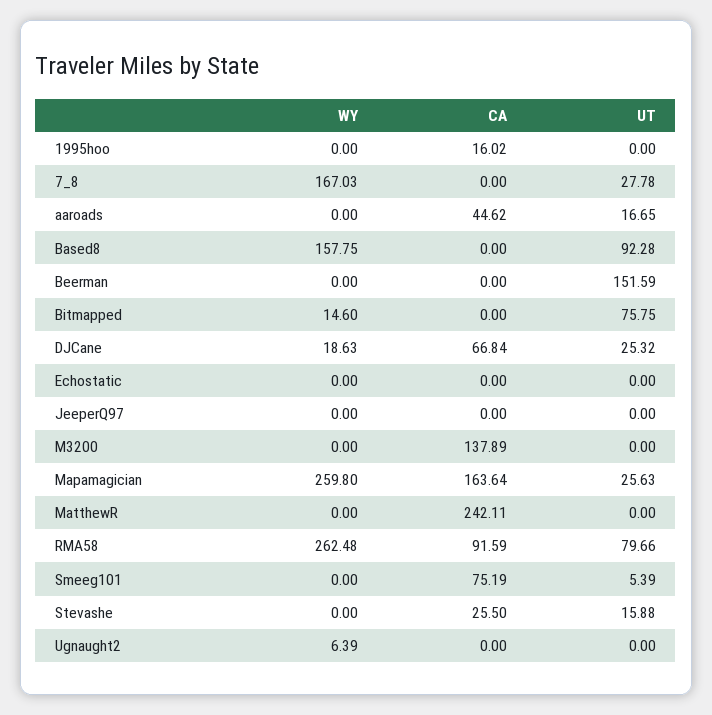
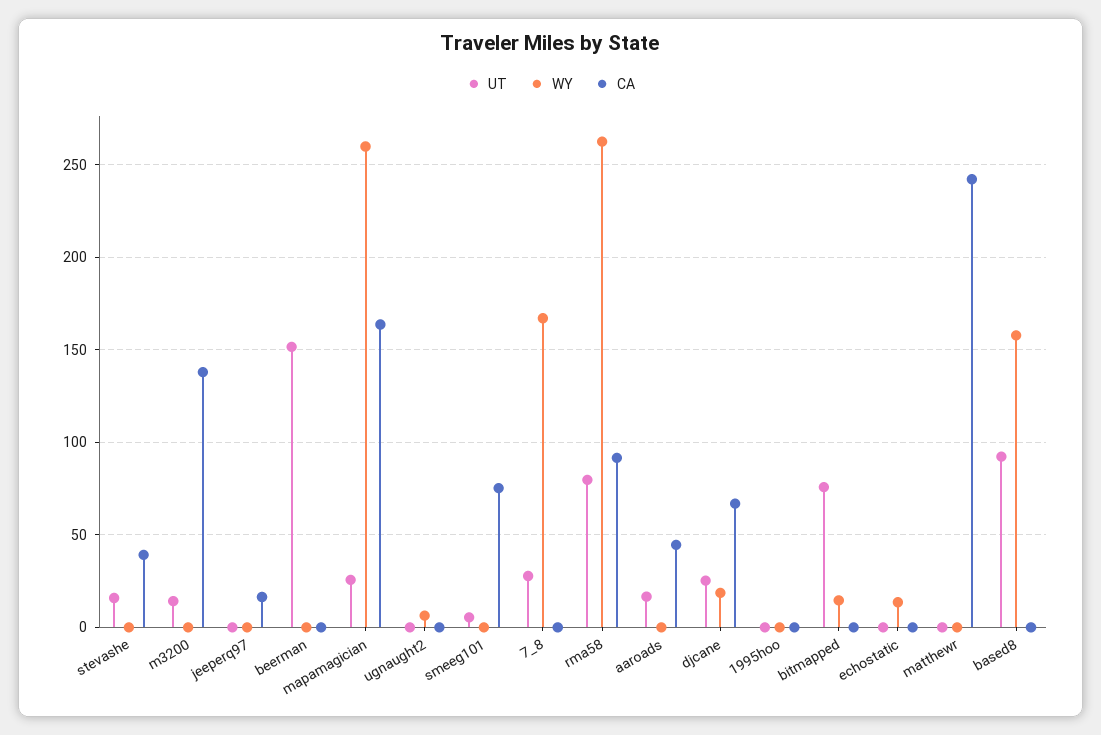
CA, 1995hoo: 16.02 -> 0
WY, Echostatic: 0 -> 15
CA, JeeperQ97: 0 -> 15
UT, M3200: 0 -> 15
CA, Stevashe: 25.5 -> 40

